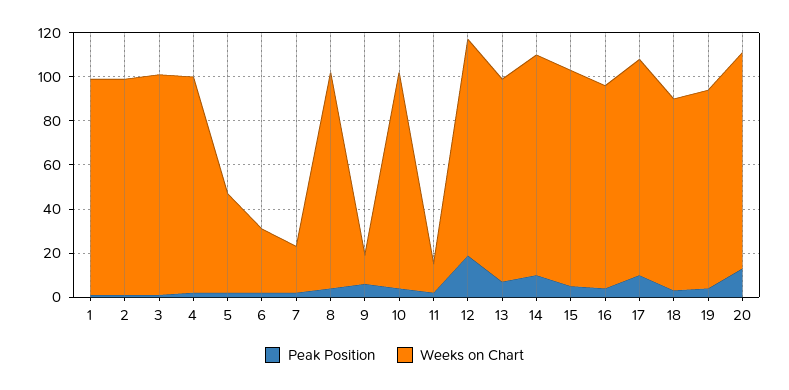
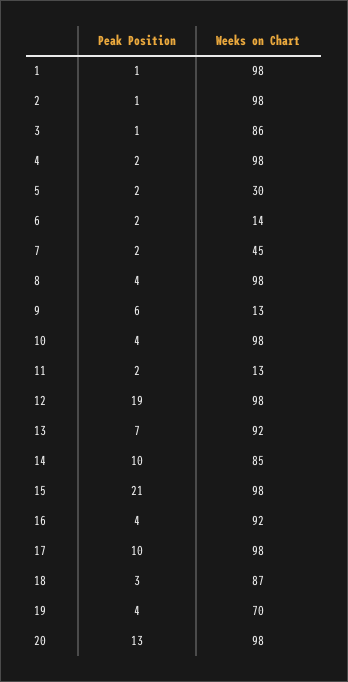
Weeks on Chart, 3: 100 -> 86
Weeks on Chart, 5: 45 -> 30
Weeks on Chart, 6: 30 -> 14
Weeks on Chart, 7: 20 -> 45
Weeks on Chart, 14: 100 -> 85
Peak Position, 15: 5 -> 21
Weeks on Chart, 19: 90 -> 70

